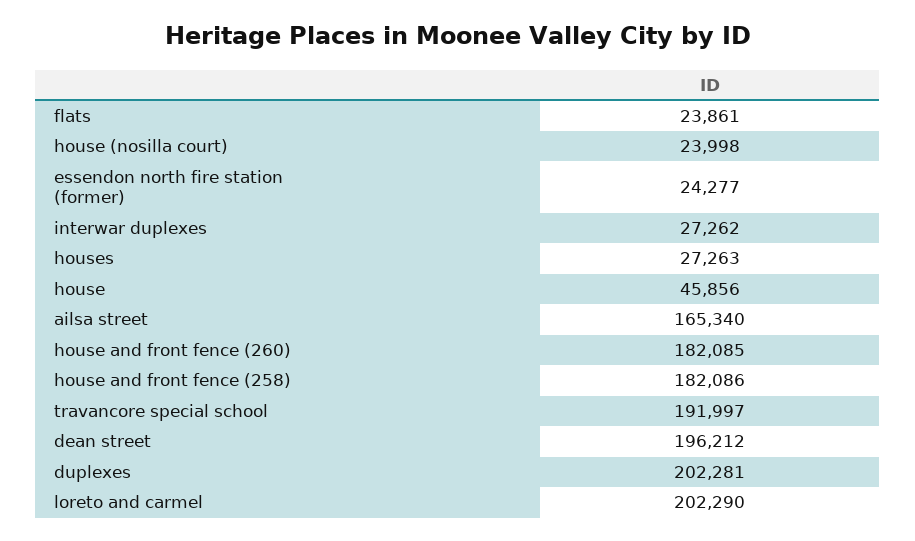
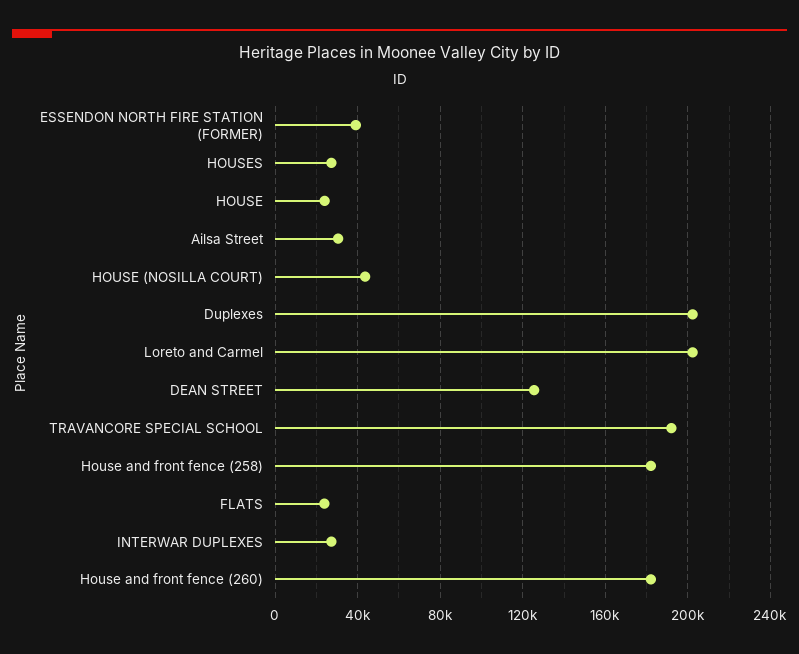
house (nosilla court): 23998 -> 45000
essendon north fire station (former): 24277 -> 40000
house: 45856 -> 25000
ailsa street: 165340 -> 30000
dean street: 196212 -> 125000

